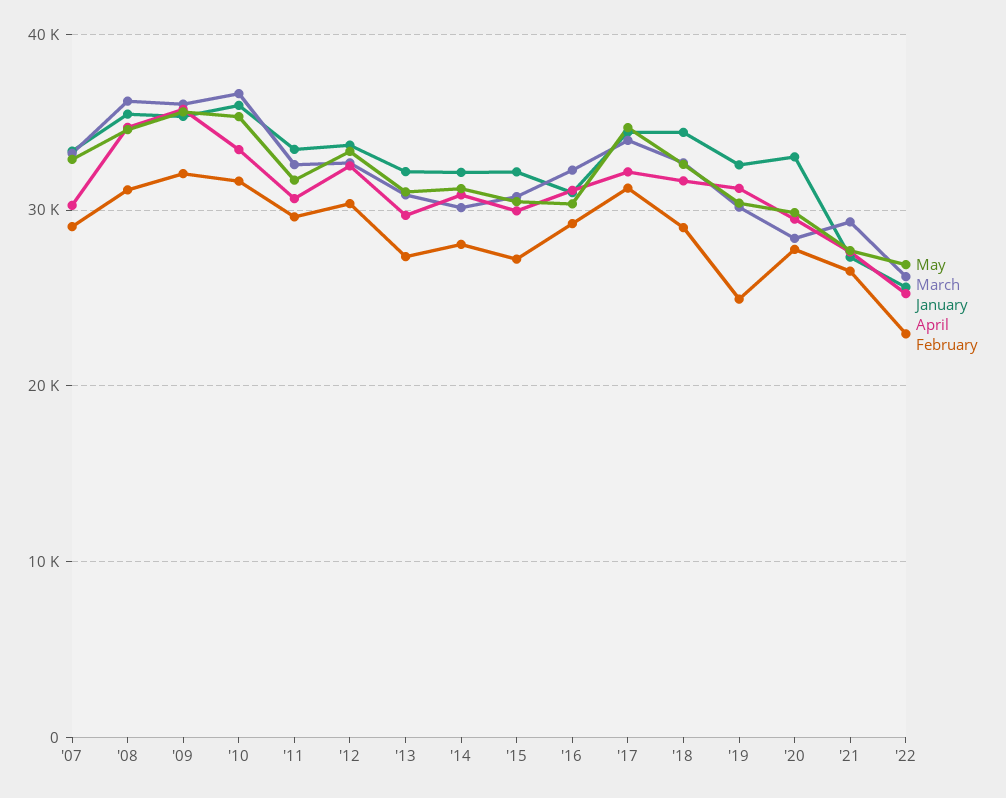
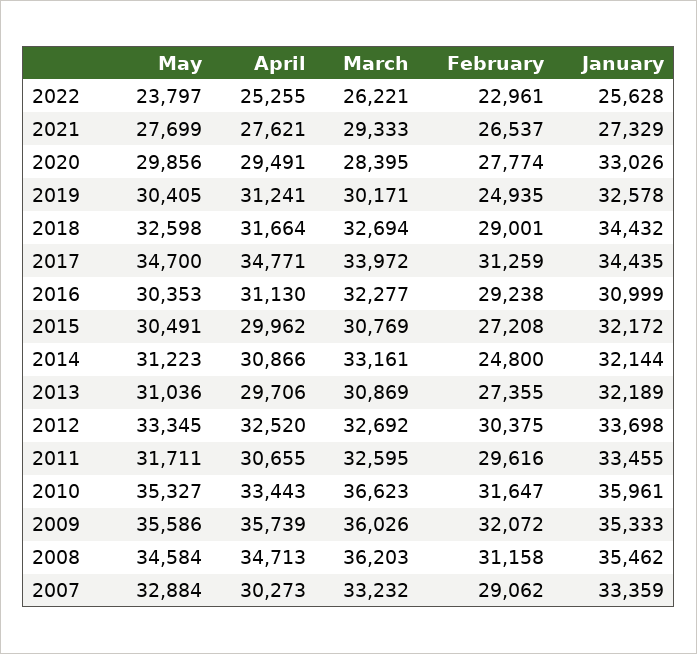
March, '14: 30000 -> 33161
February, '14: 28000 -> 24800
April, '17: 32000 -> 34771
May, '22: 27000 -> 23797

